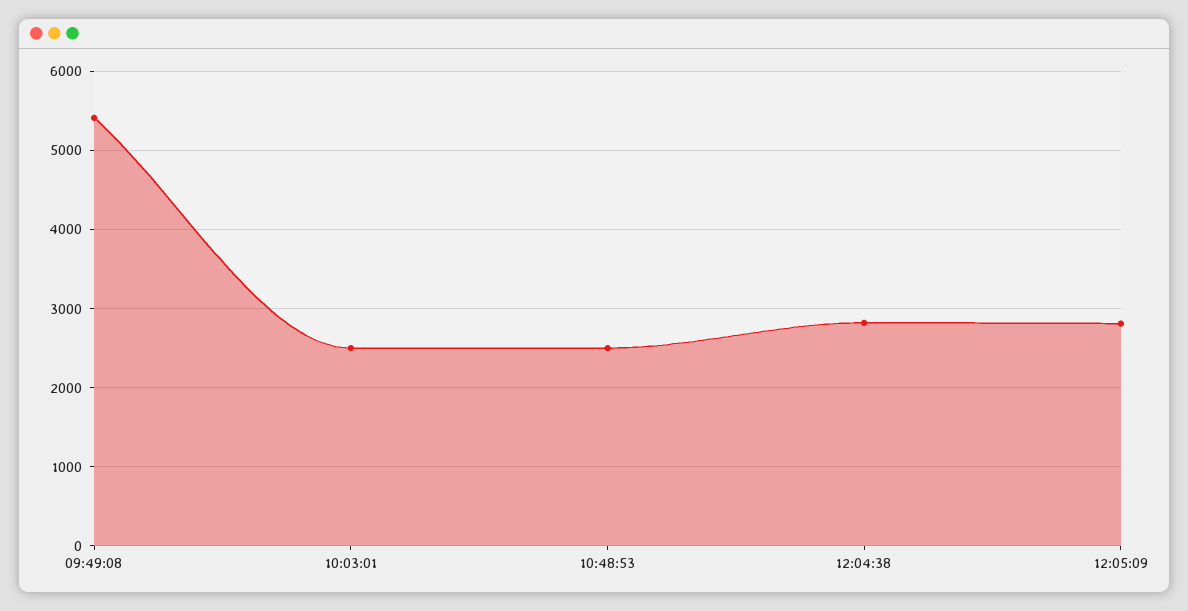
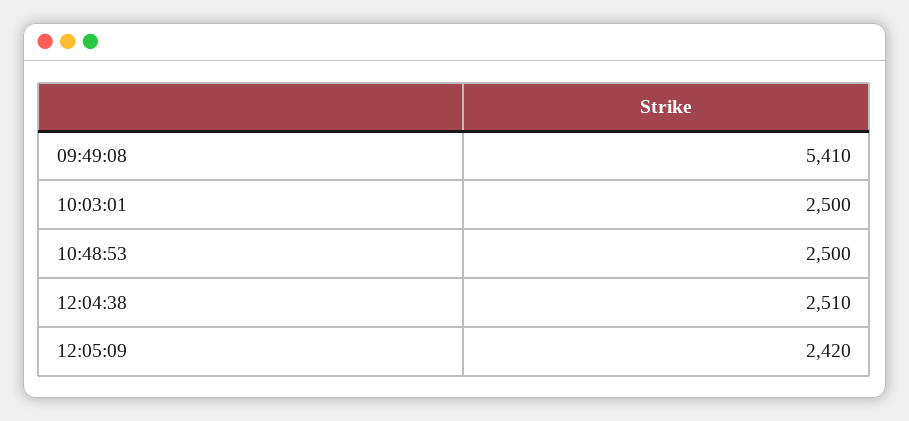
12:04:38: 2800 -> 2510
12:05:09: 2800 -> 2420

